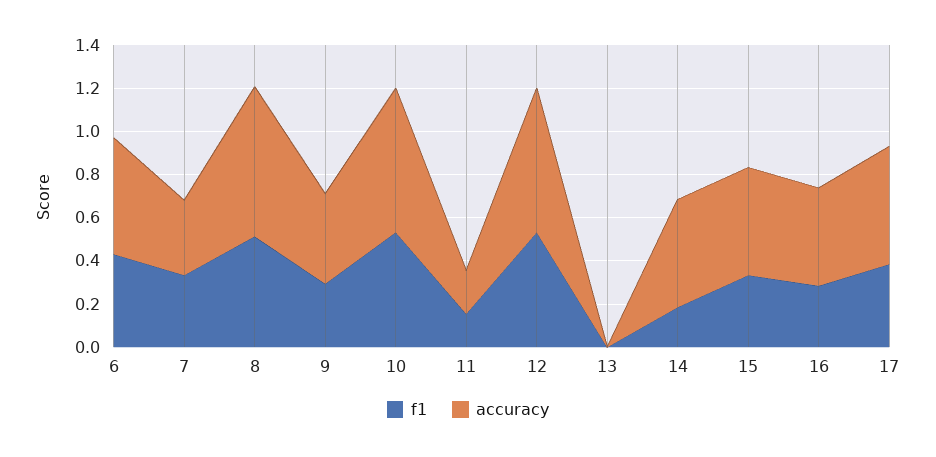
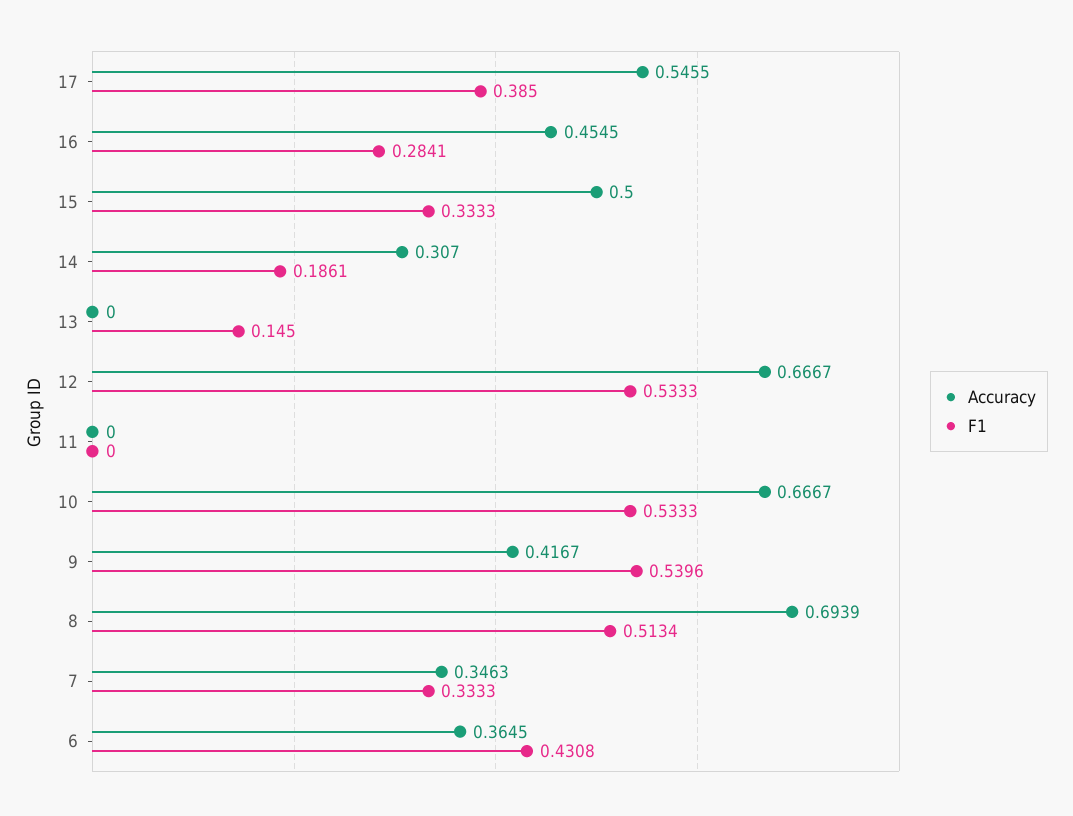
accuracy, 6: 0.55 -> 0.3645
f1, 9: 0.3 -> 0.5396
f1, 11: 0.15 -> 0
accuracy, 11: 0.2 -> 0
f1, 13: 0 -> 0.145
accuracy, 14: 0.5 -> 0.307

